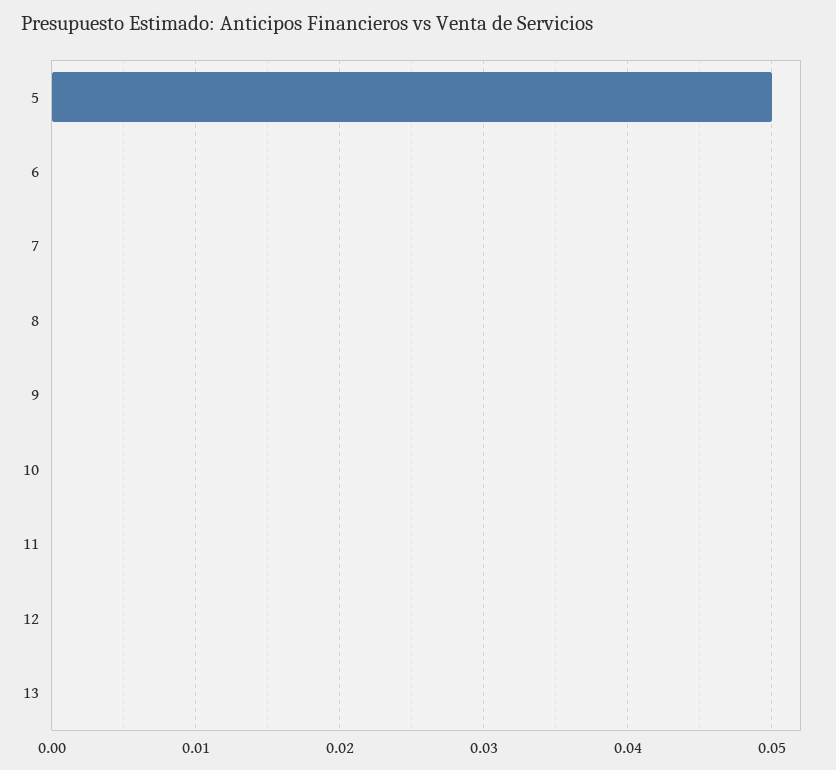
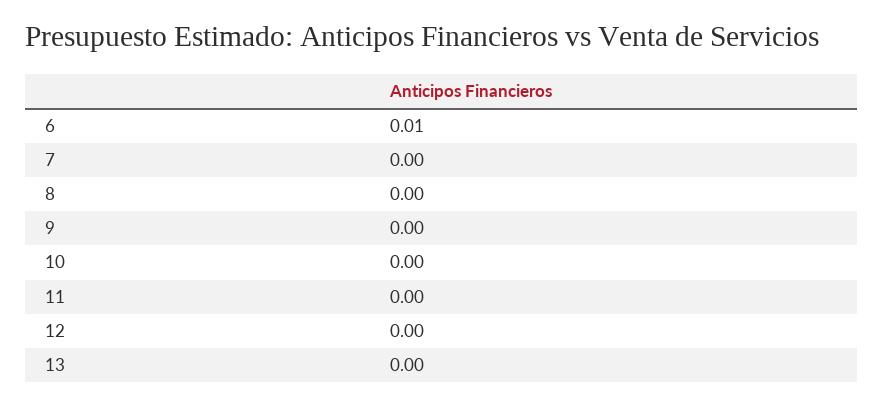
5: 0.05 -> none
6: 0 -> 0.01

